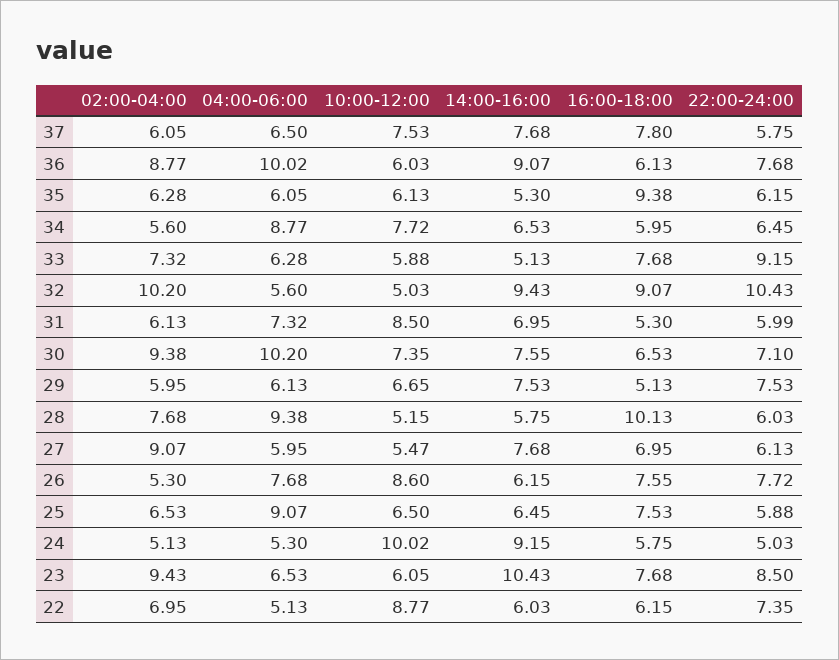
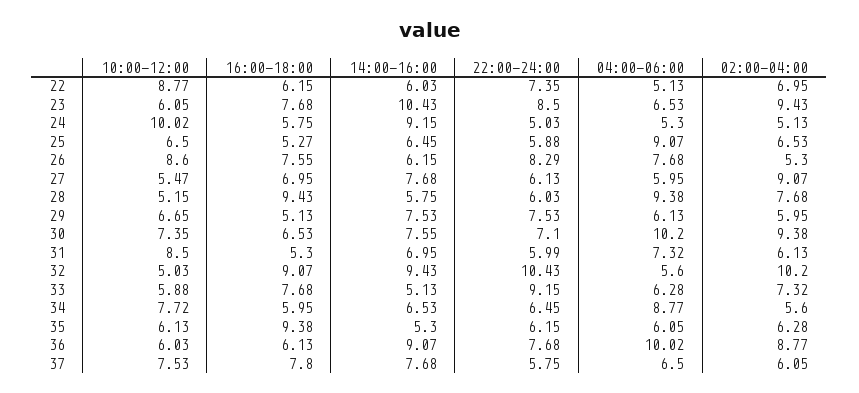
16:00-18:00, 28: 10.13 -> 9.43
22:00-24:00, 26: 7.72 -> 8.29
16:00-18:00, 25: 7.53 -> 5.27

